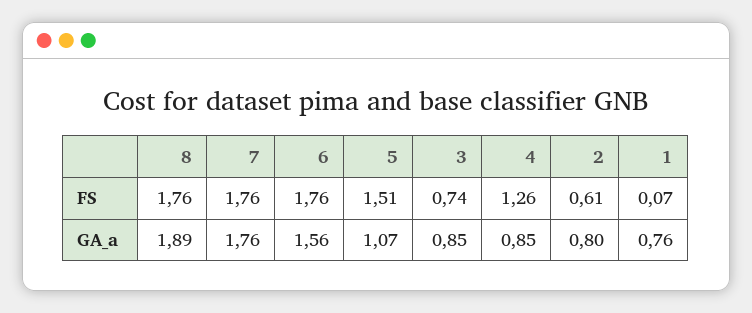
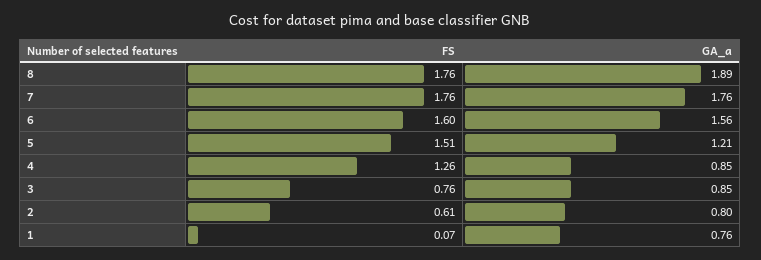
6, FS: 1.76 -> 1.6
3, FS: 0.74 -> 0.76
5, GA_a: 1.07 -> 1.21

